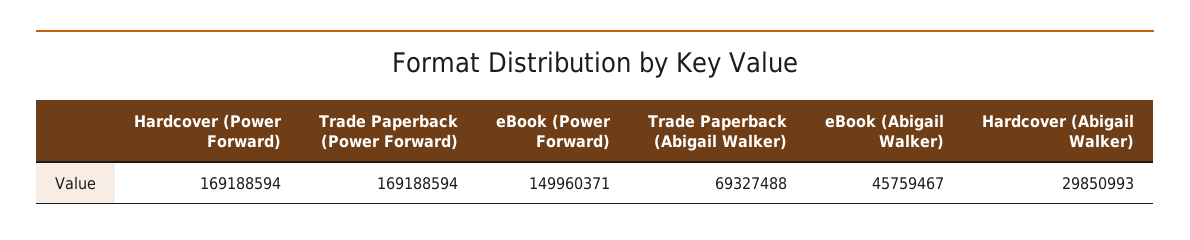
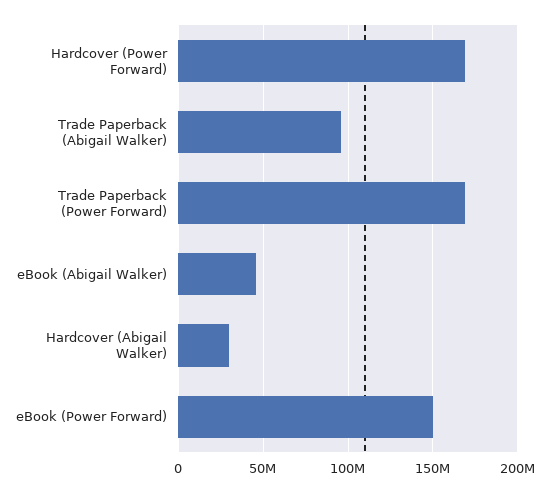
Trade Paperback (Abigail Walker): 69327488 -> 95000000

